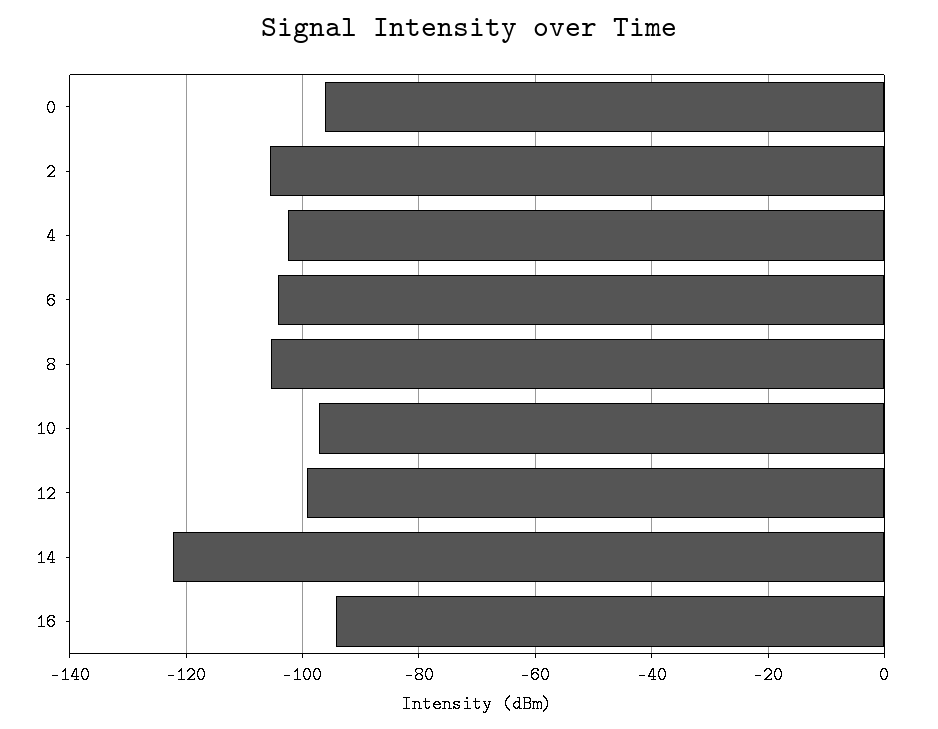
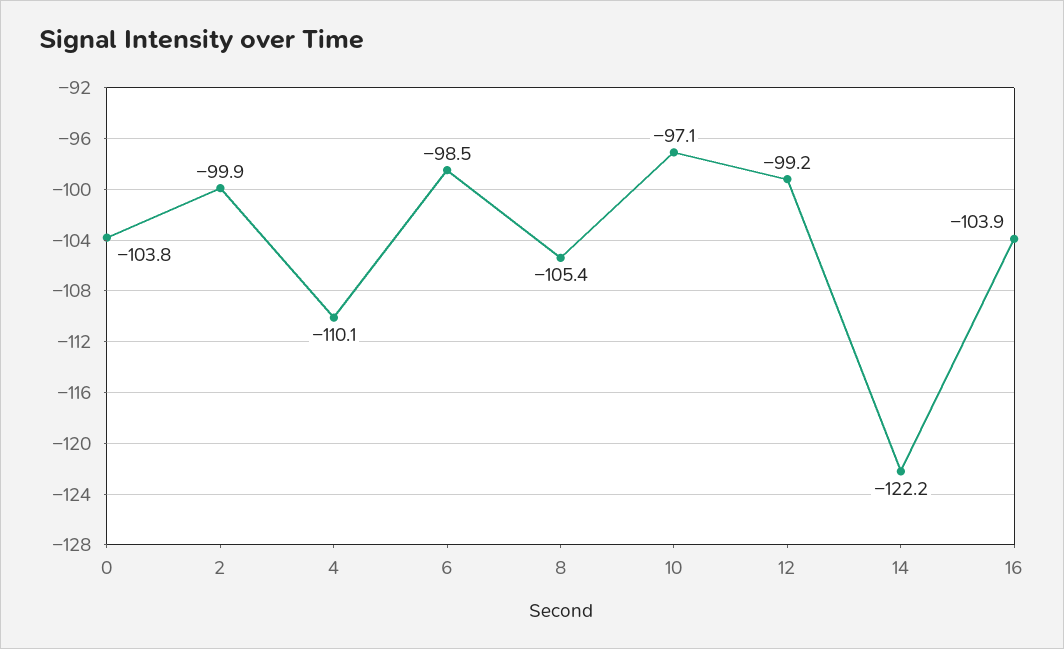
0: -96 -> -103.8
2: -106 -> -99.9
4: -102 -> -110.1
6: -104 -> -98.5
16: -94 -> -103.9

